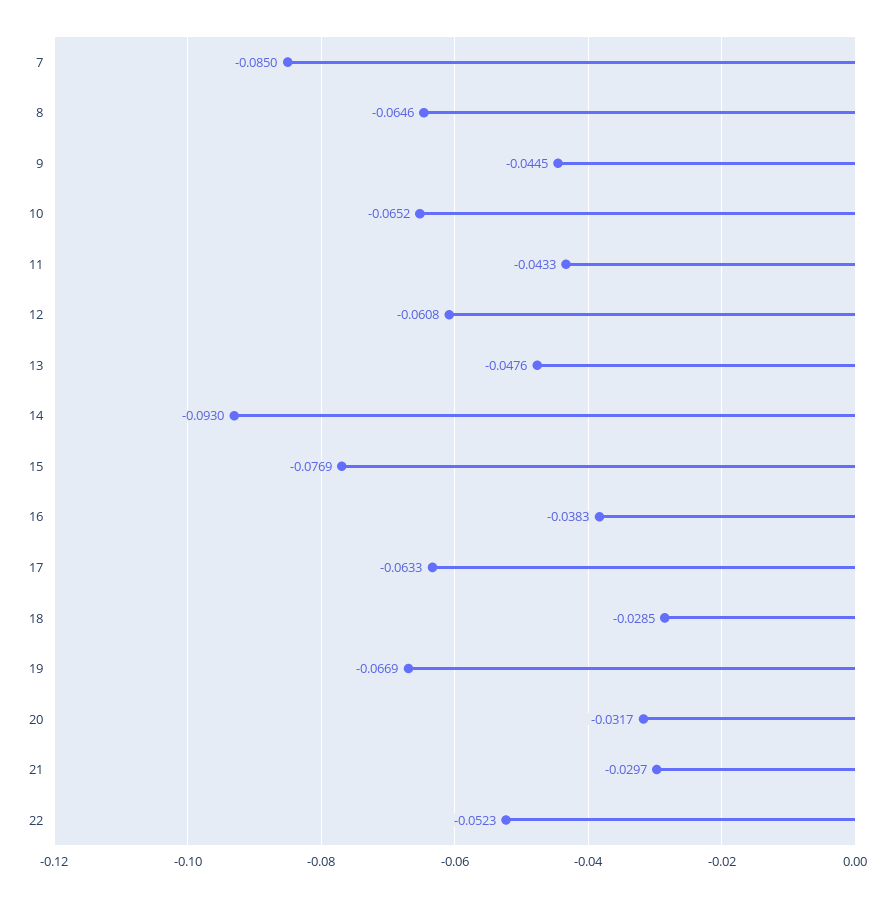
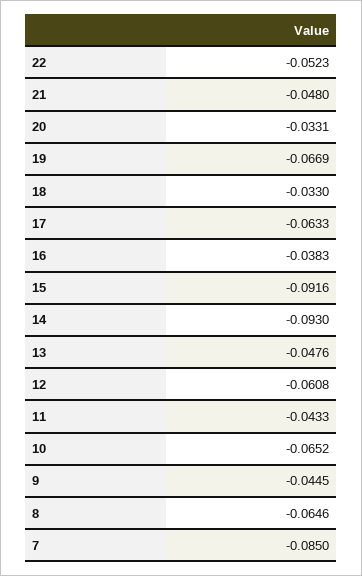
15: -0.0769 -> -0.0916
18: -0.0285 -> -0.033
20: -0.0317 -> -0.0331
21: -0.0297 -> -0.048

